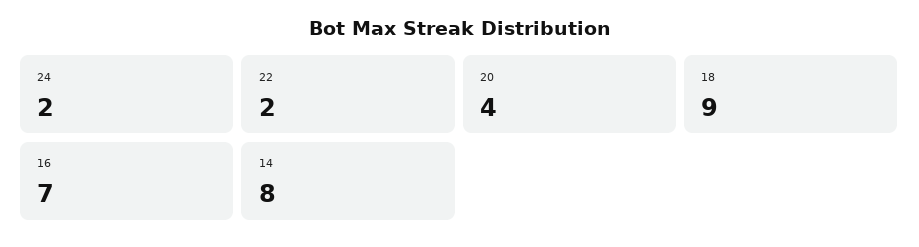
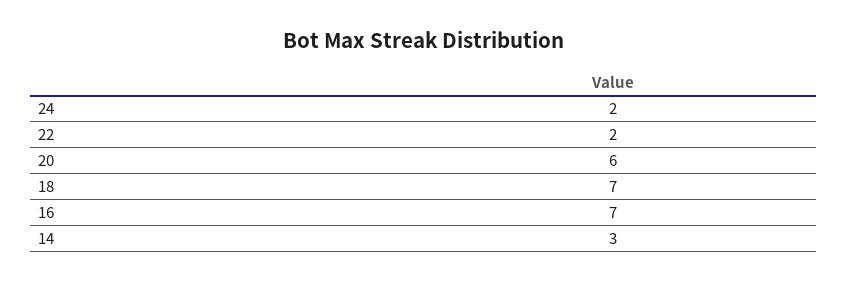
20: 4 -> 6
18: 9 -> 7
14: 8 -> 3

